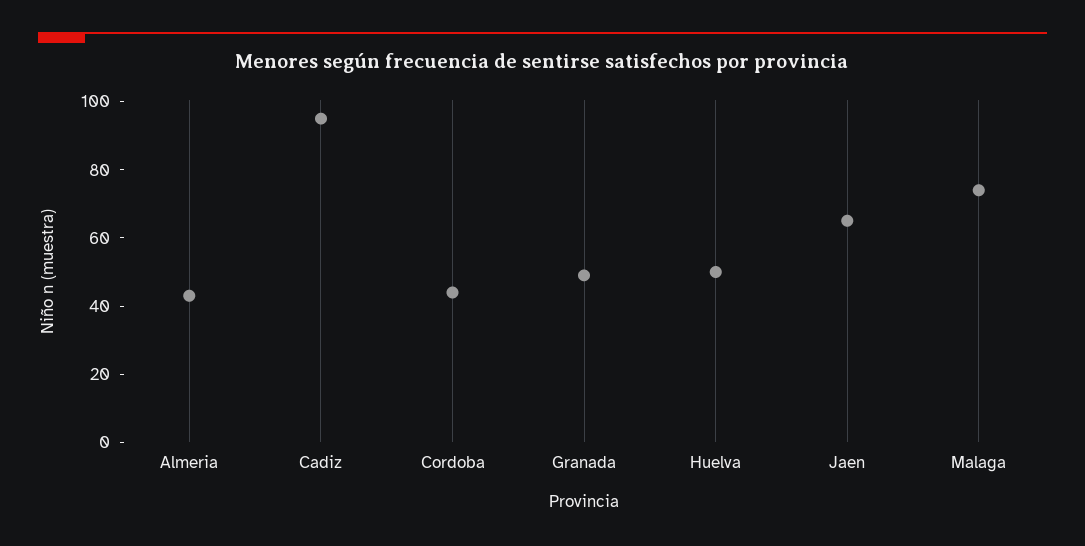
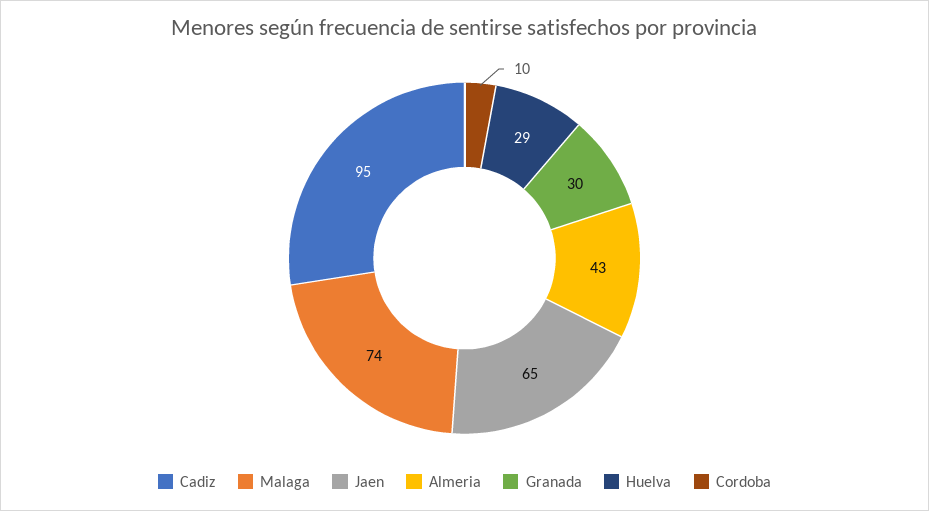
Cordoba: 45 -> 10
Granada: 50 -> 30
Huelva: 50 -> 29

